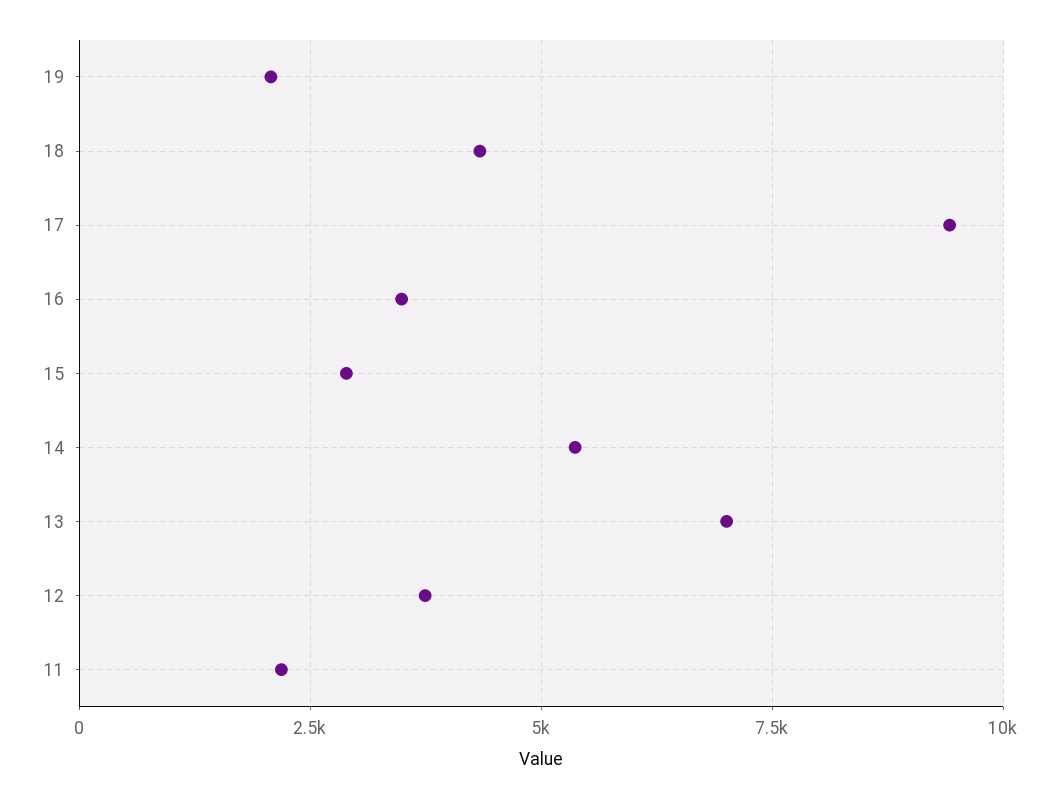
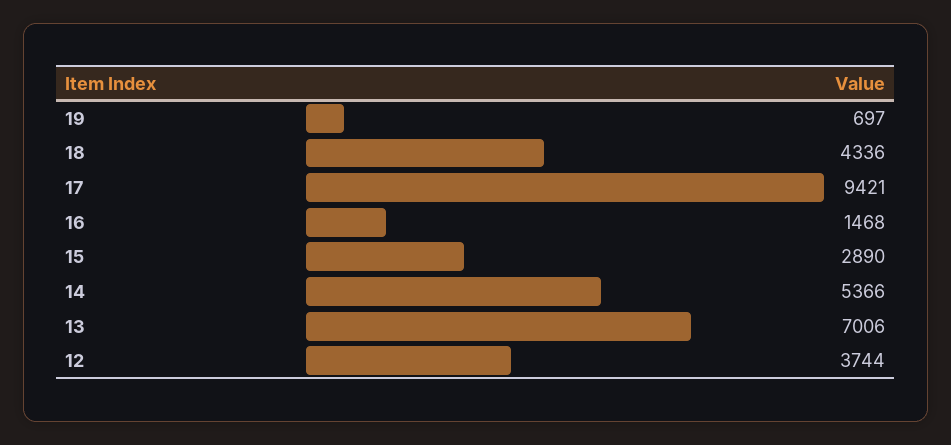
19: 2000 -> 697
16: 3500 -> 1468
11: 2250 -> none

